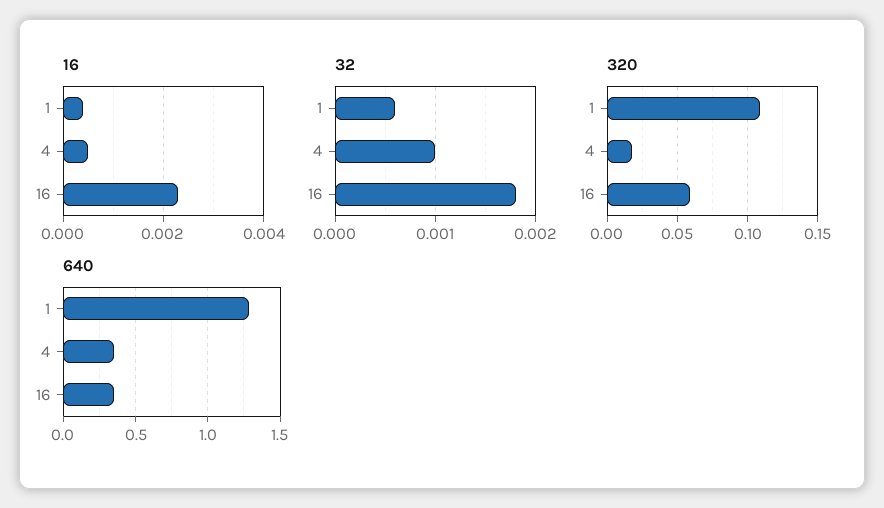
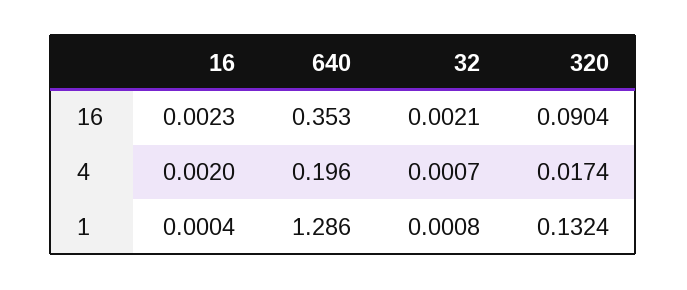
16, 4: 0.0005 -> 0.002
32, 1: 0.0006 -> 0.0008
32, 4: 0.001 -> 0.0007
32, 16: 0.0018 -> 0.0021
320, 1: 0.11 -> 0.1324
320, 16: 0.06 -> 0.0904
640, 4: 0.35 -> 0.196

